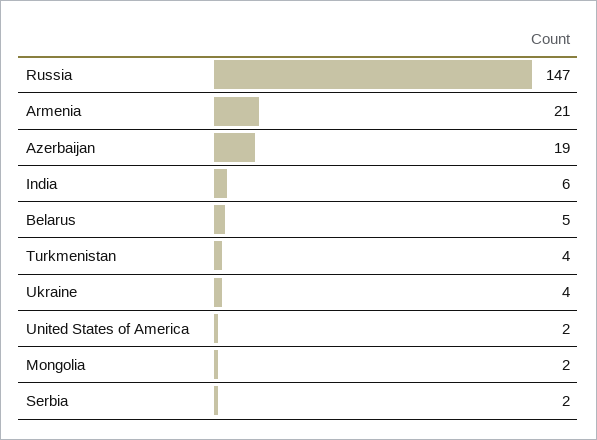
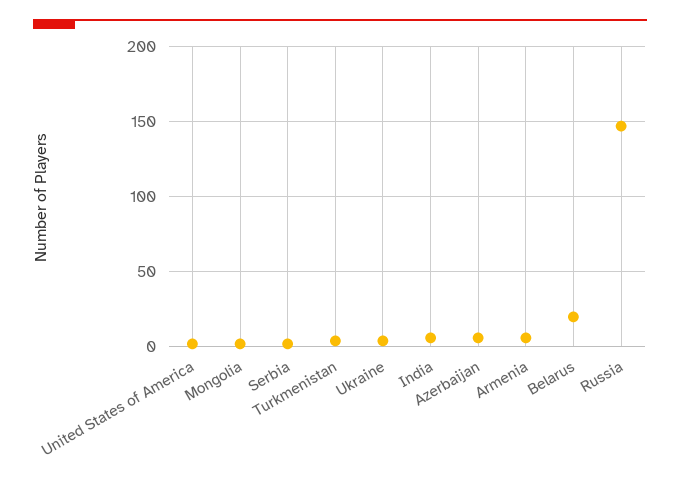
Armenia: 21 -> 5
Azerbaijan: 19 -> 5
Belarus: 5 -> 20

